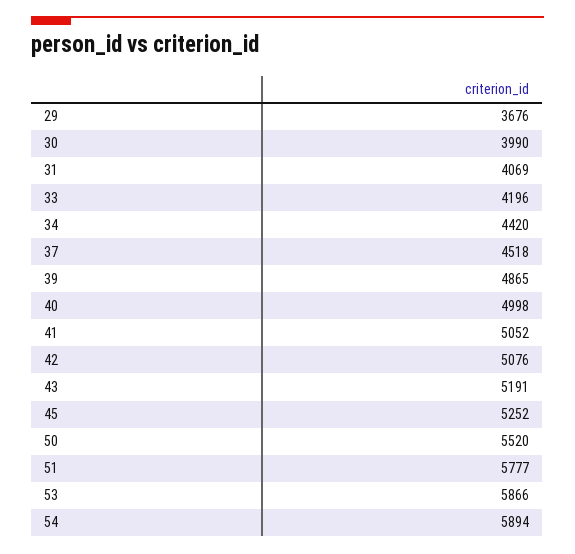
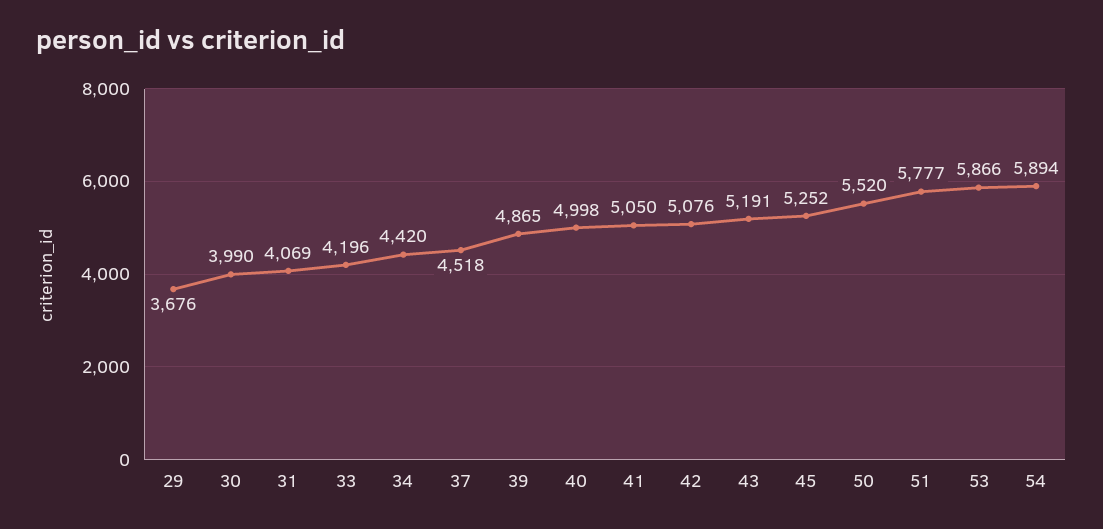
41: 5052 -> 5050

